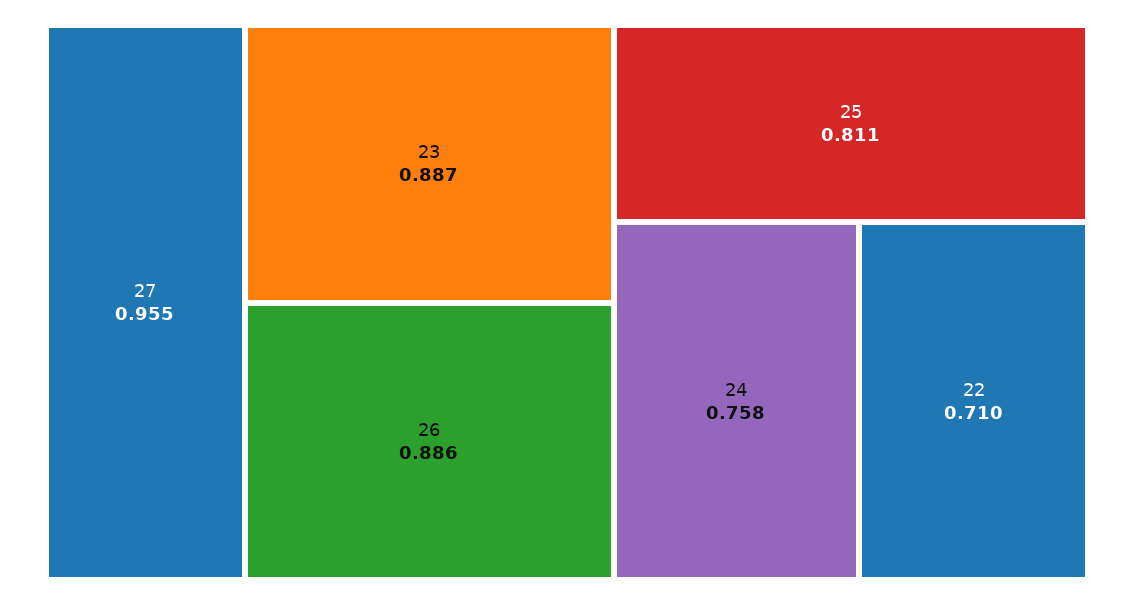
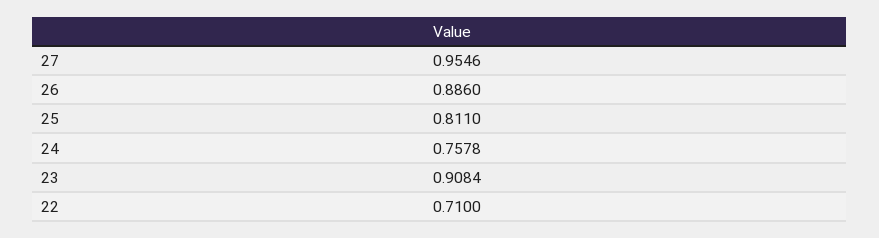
23: 0.887 -> 0.9084

